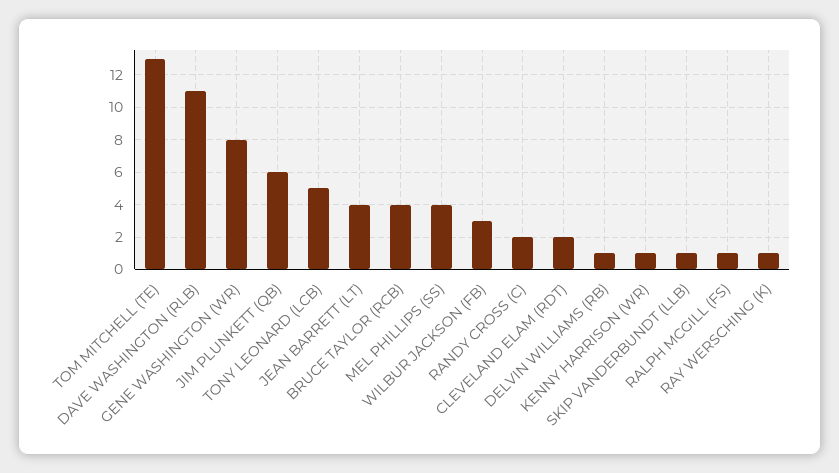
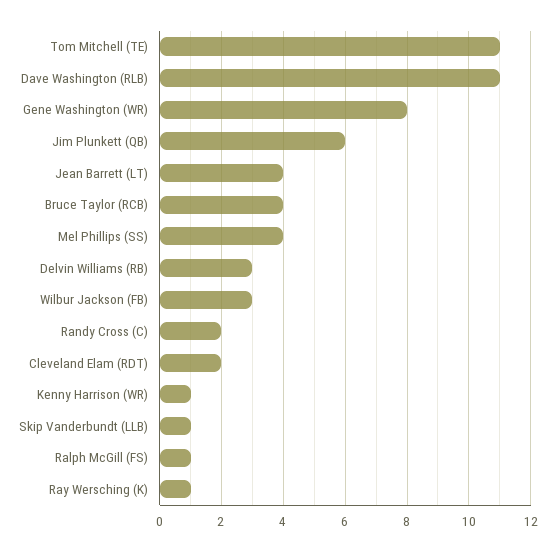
TOM MITCHELL (TE): 13 -> 11
TONY LEONARD (LCB): 5 -> none
DELVIN WILLIAMS (RB): 1 -> 3

